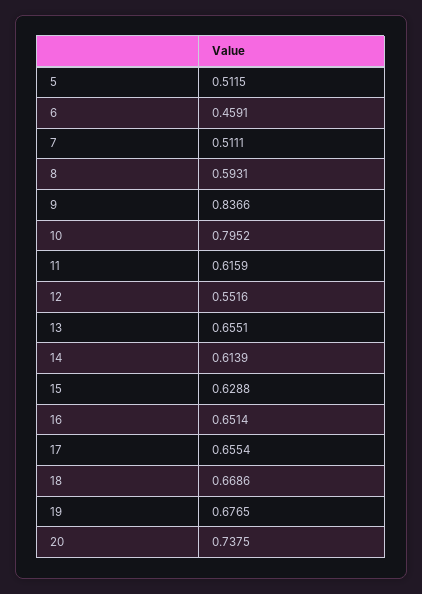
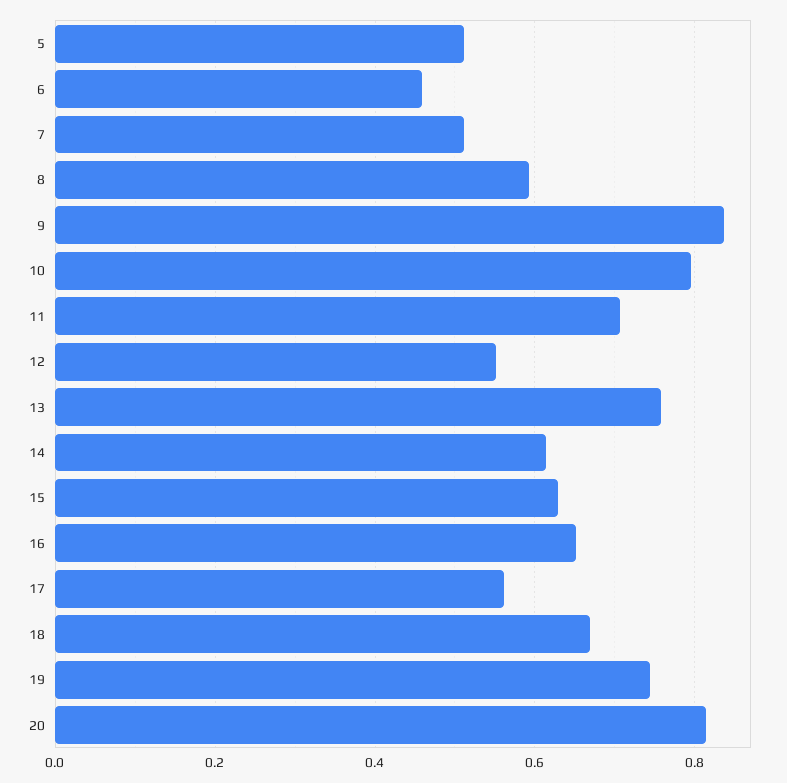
11: 0.6159 -> 0.7
13: 0.6551 -> 0.76
17: 0.6554 -> 0.56
19: 0.6765 -> 0.74
20: 0.7375 -> 0.82

